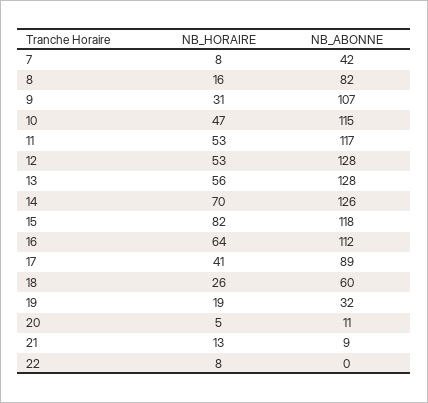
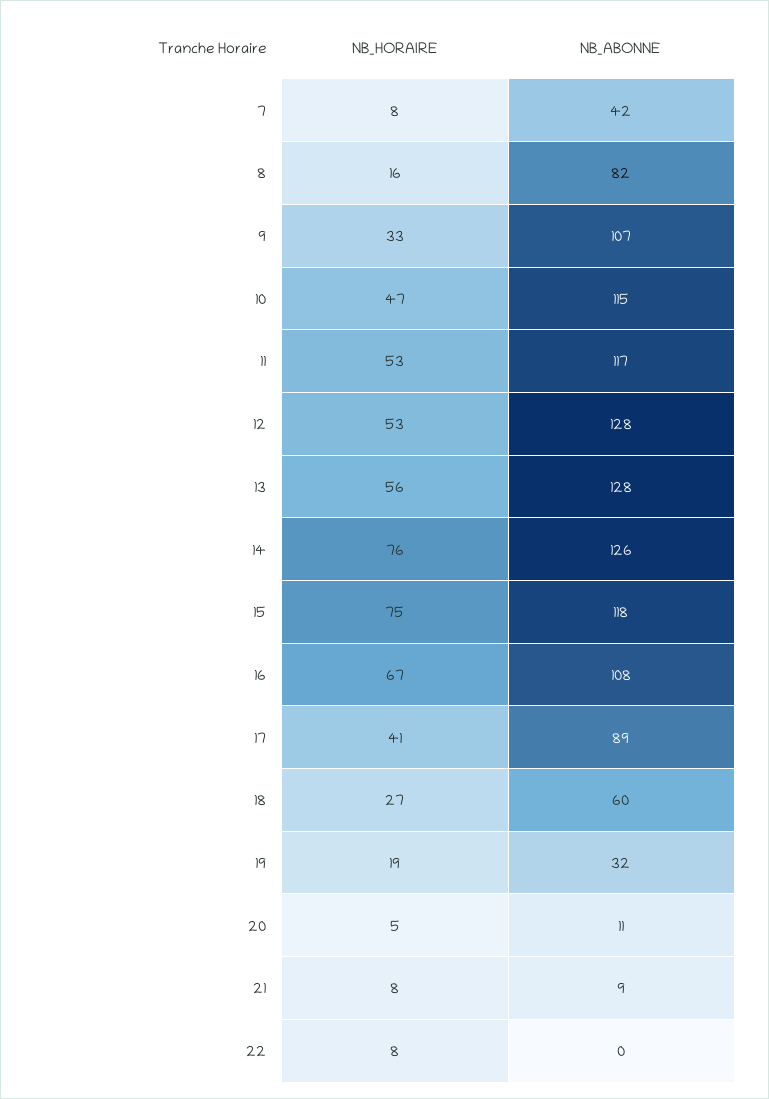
NB_HORAIRE, 9: 31 -> 33
NB_HORAIRE, 14: 70 -> 76
NB_HORAIRE, 15: 82 -> 75
NB_HORAIRE, 16: 64 -> 67
NB_ABONNE, 16: 112 -> 108
NB_HORAIRE, 18: 26 -> 27
NB_HORAIRE, 21: 13 -> 8

